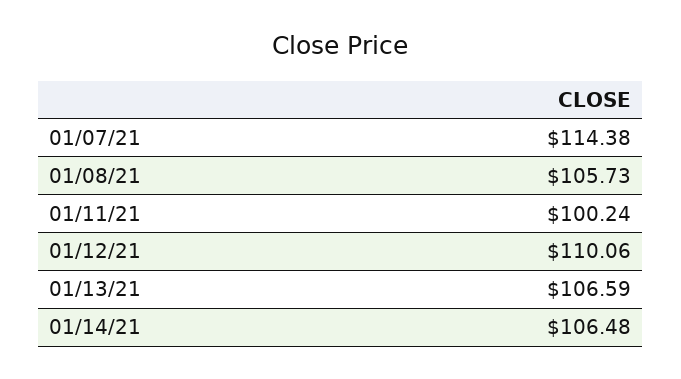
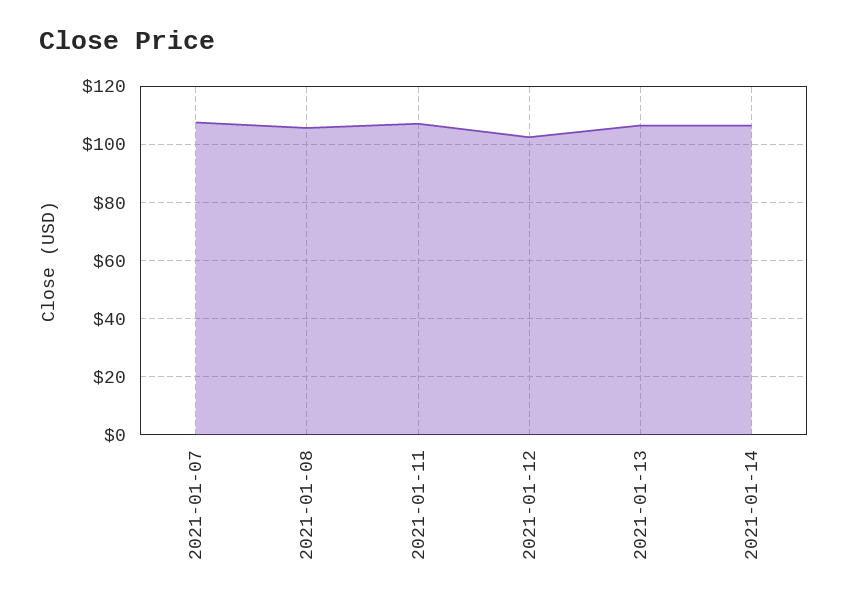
01/07/21: 114.38 -> 107.5
01/11/21: 100.24 -> 107.5
01/12/21: 110.06 -> 102.5

